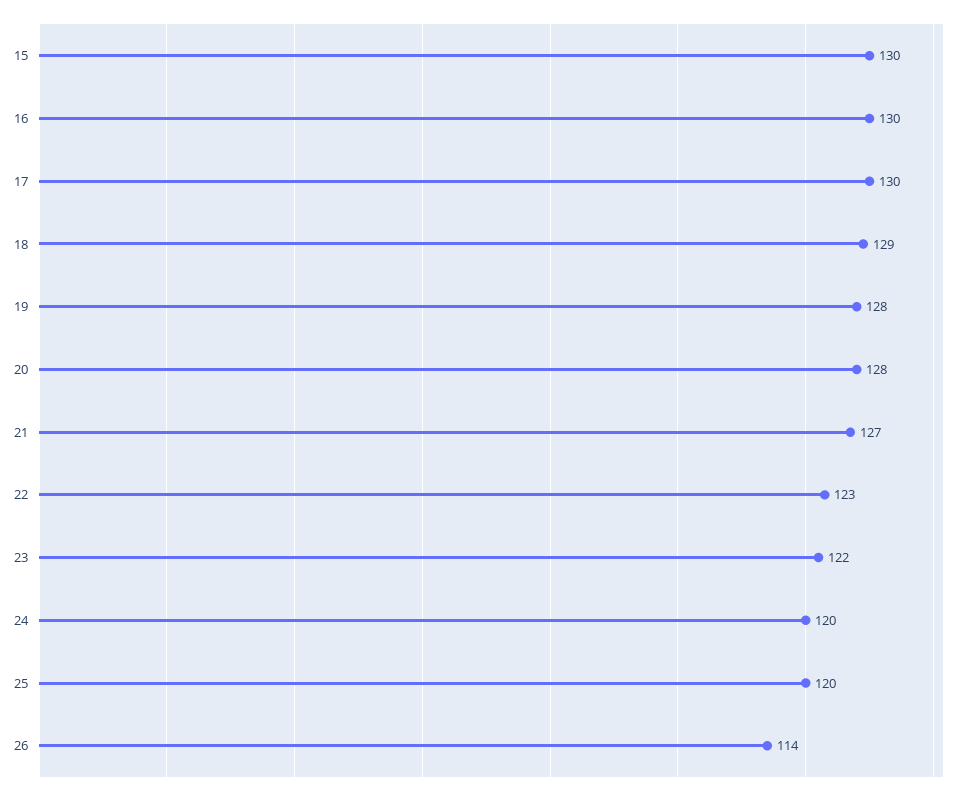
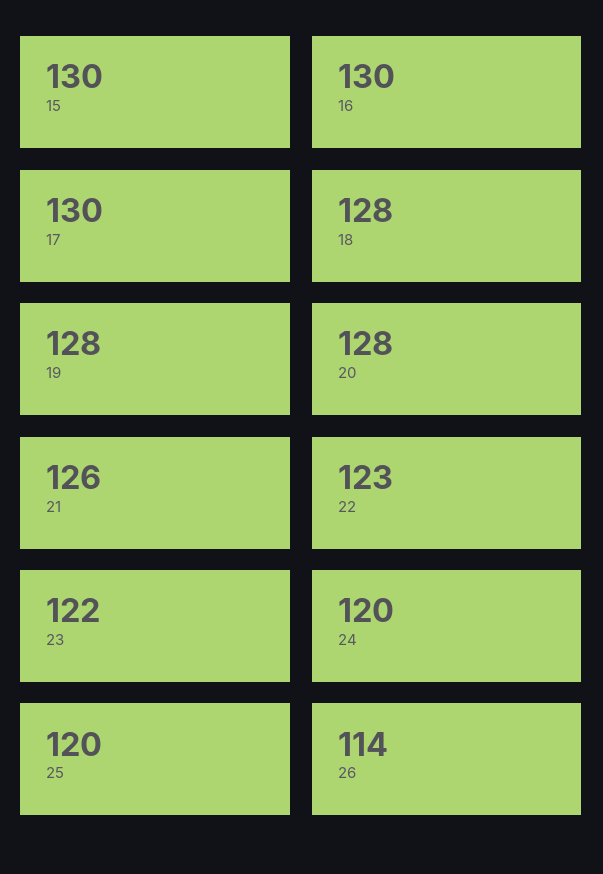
18: 129 -> 128
21: 127 -> 126

